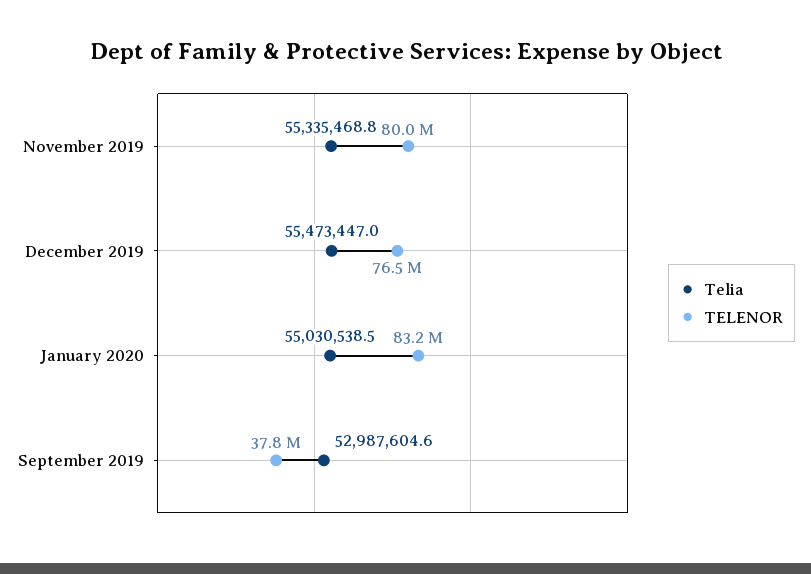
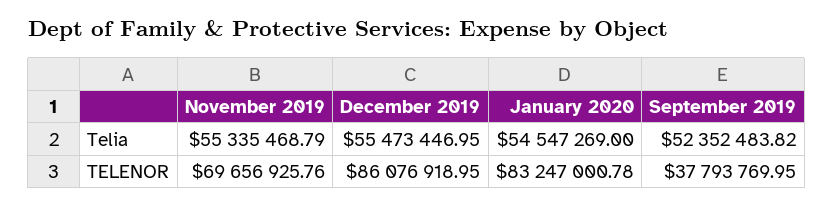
TELENOR, November 2019: 80000000 -> 69656925.76
TELENOR, December 2019: 76500000 -> 86076918.95
Telia, January 2020: 55030538.5 -> 54547269
Telia, September 2019: 52987604.6 -> 52352483.82

